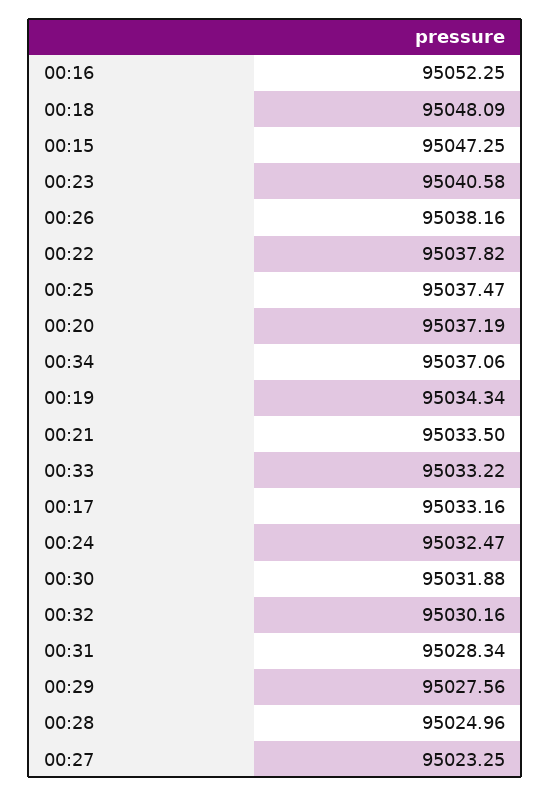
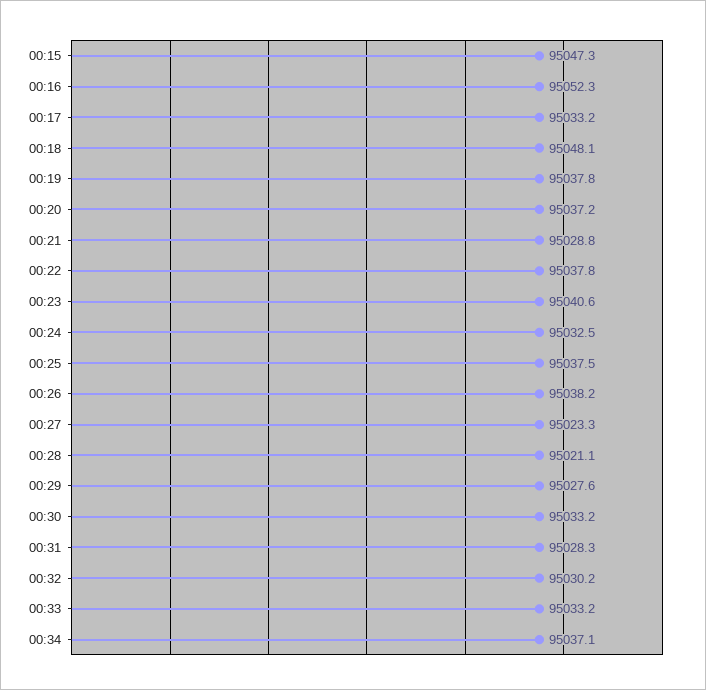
00:19: 95034.34 -> 95037.8
00:21: 95033.5 -> 95028.8
00:30: 95031.88 -> 95033.2
00:28: 95024.96 -> 95021.1

